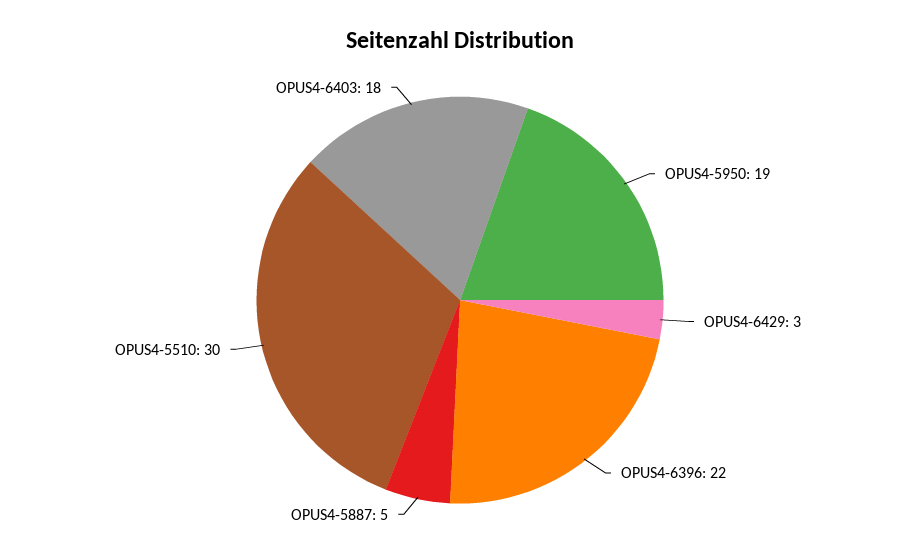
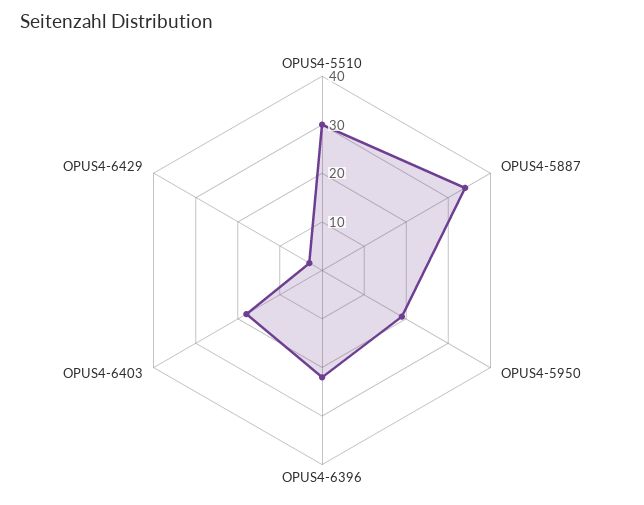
OPUS4-5887: 5 -> 35

